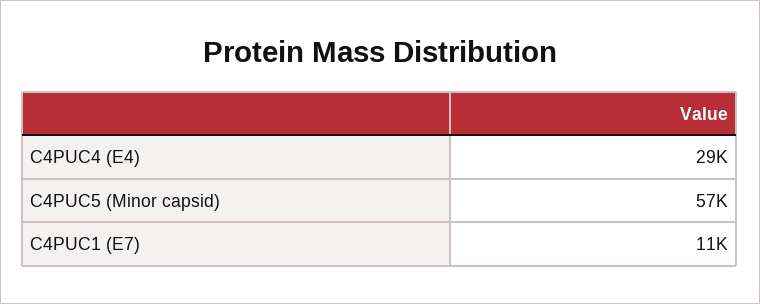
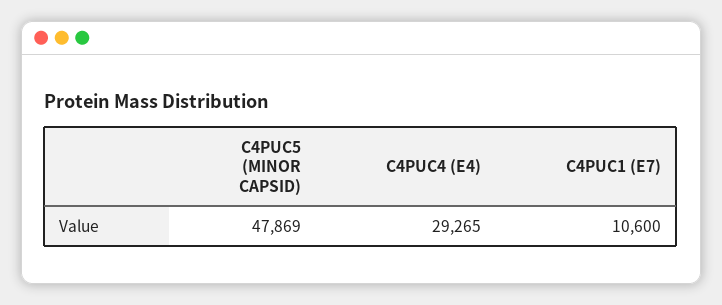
C4PUC5 (Minor capsid): 57000 -> 47869

